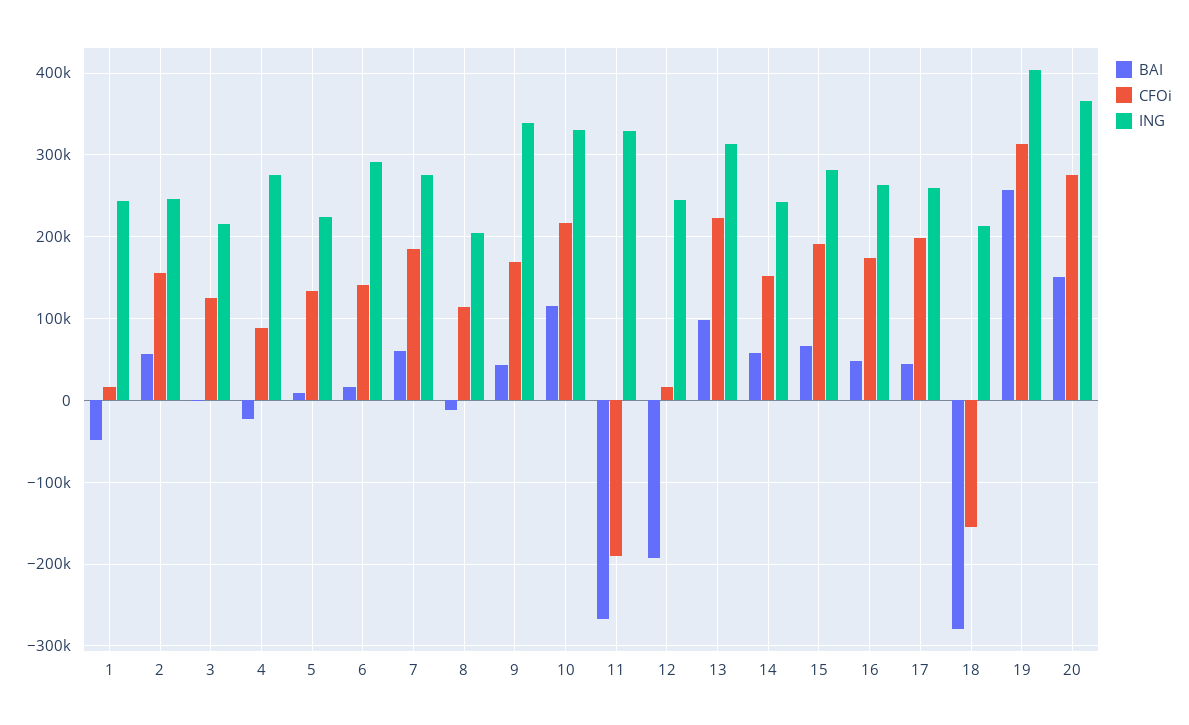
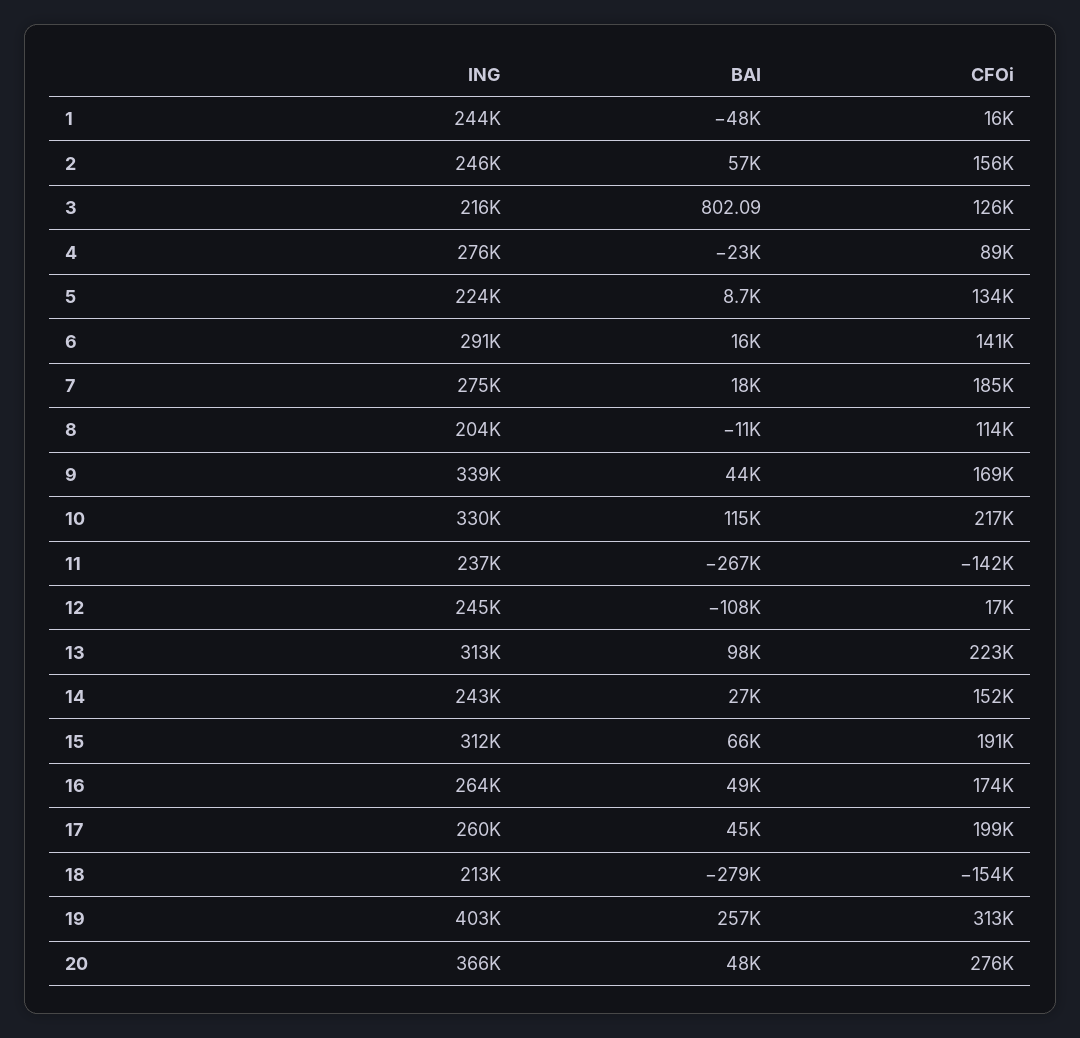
BAI, 7: 60000 -> 18000
CFOi, 11: -190000 -> -142000
ING, 11: 330000 -> 237000
BAI, 12: -190000 -> -108000
BAI, 14: 60000 -> 27000
ING, 15: 280000 -> 312000
BAI, 20: 150000 -> 48000

